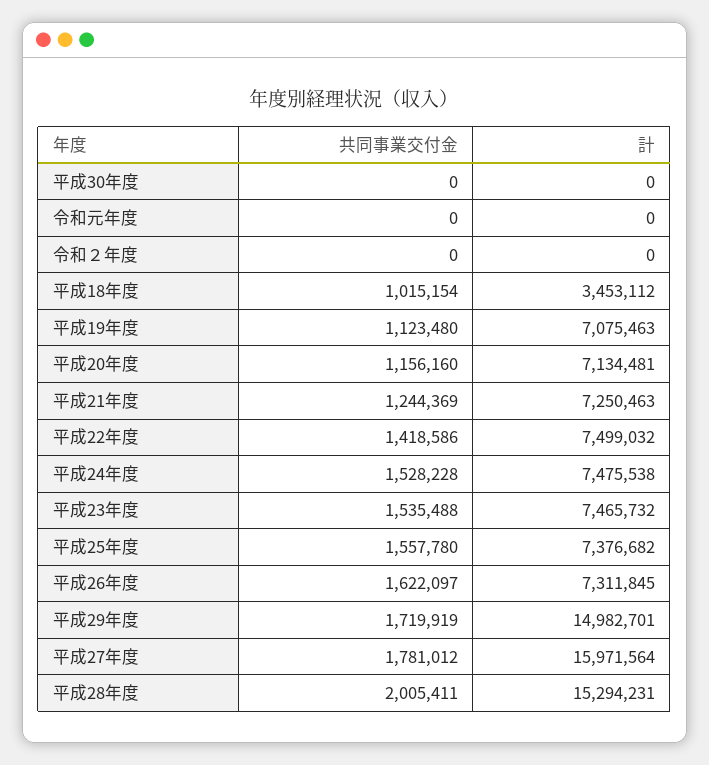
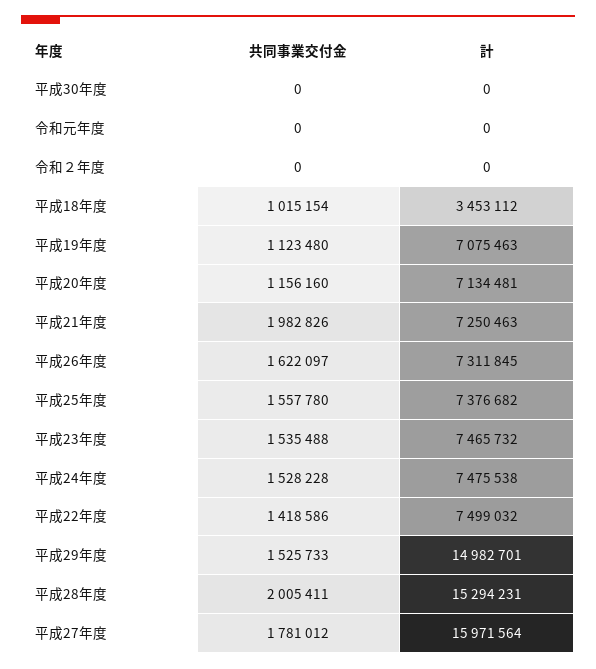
共同事業交付金, 平成21年度: 1244369 -> 1982826
共同事業交付金, 平成29年度: 1719919 -> 1525733

